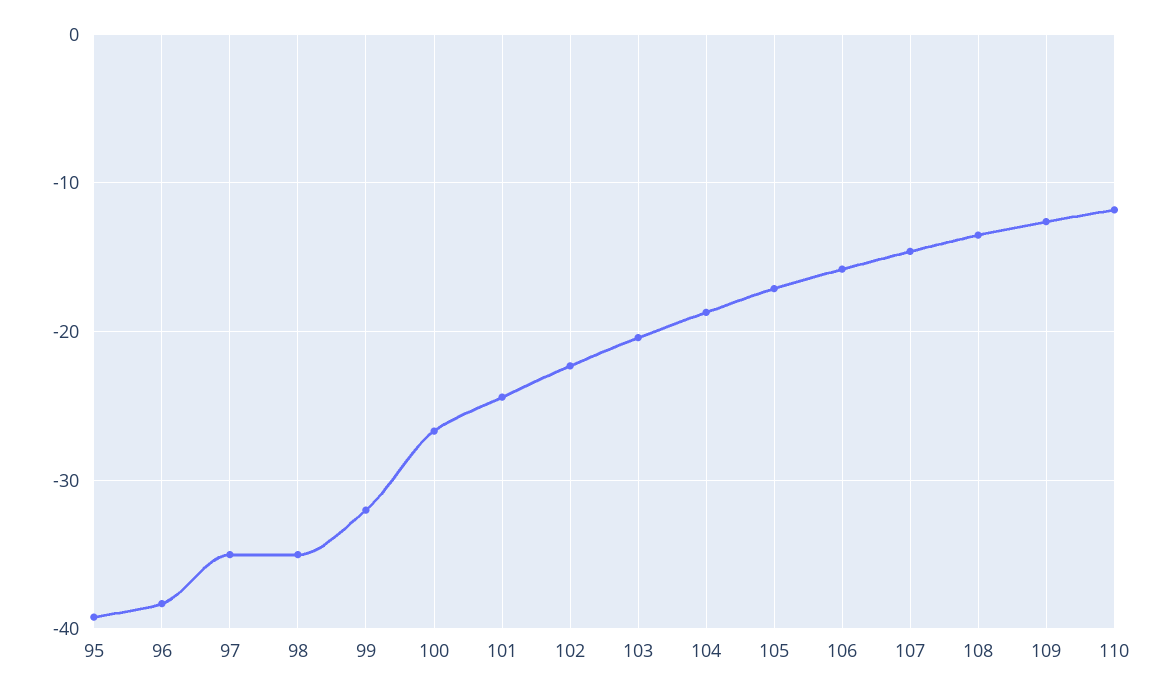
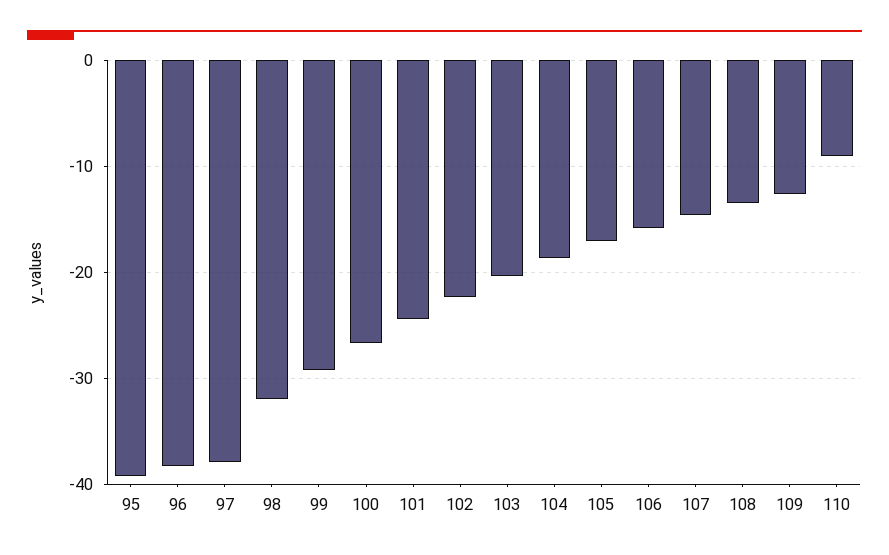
97: -35 -> -38
98: -35 -> -32
99: -32 -> -29
110: -12 -> -9

